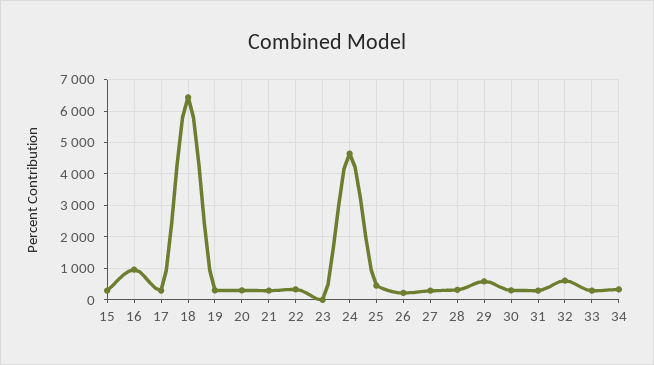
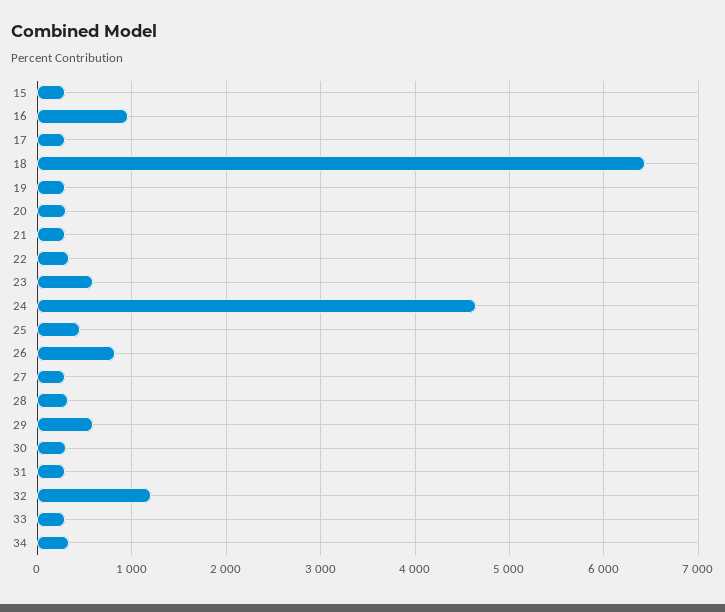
23: 0 -> 600
26: 200 -> 800
32: 600 -> 1200

